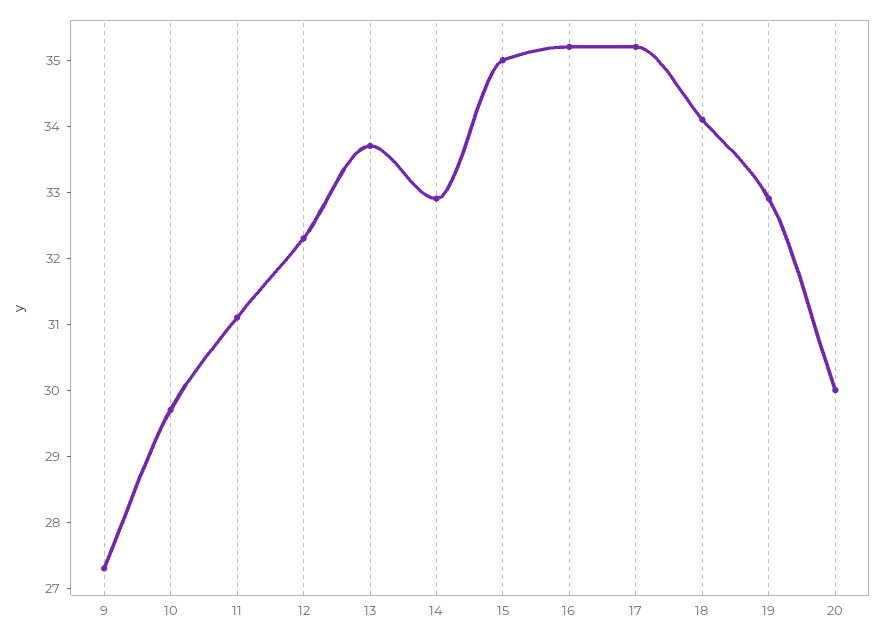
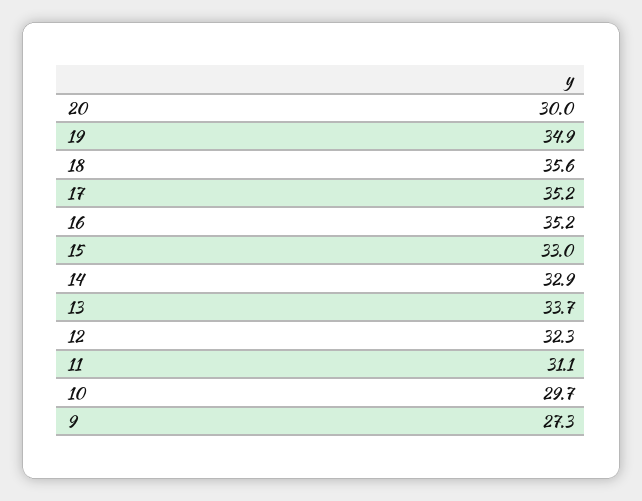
15: 35 -> 33
18: 34 -> 35.6
19: 33 -> 34.9

